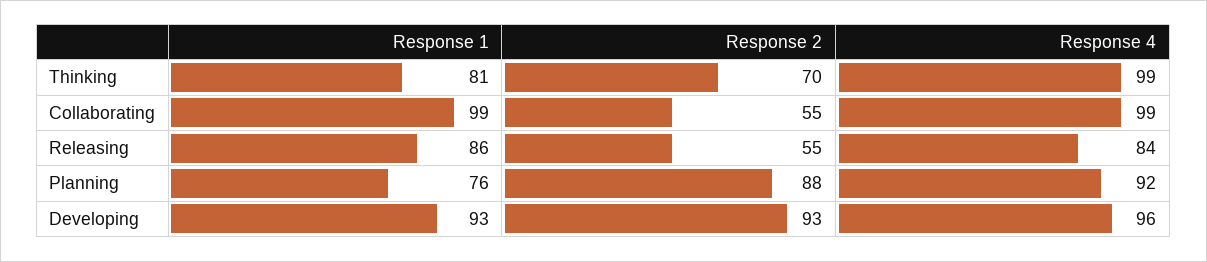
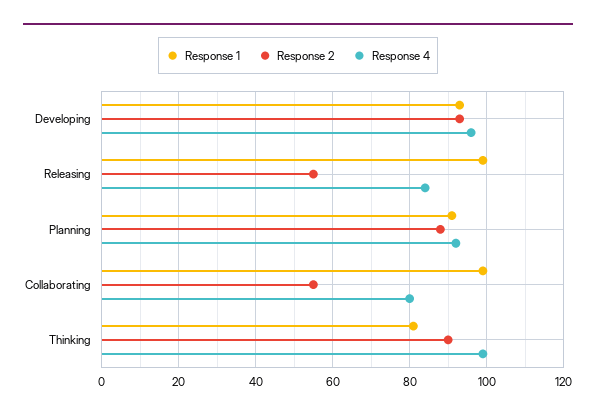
Response 2, Thinking: 70 -> 90
Response 4, Collaborating: 99 -> 80
Response 1, Releasing: 86 -> 100
Response 1, Planning: 76 -> 90

